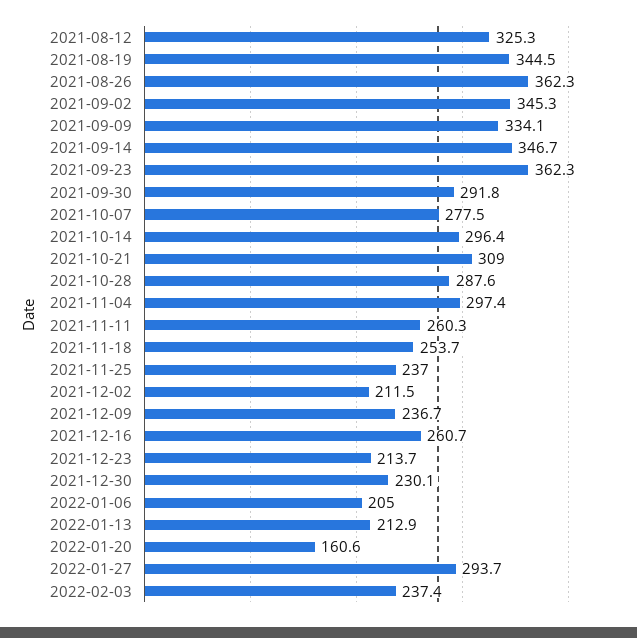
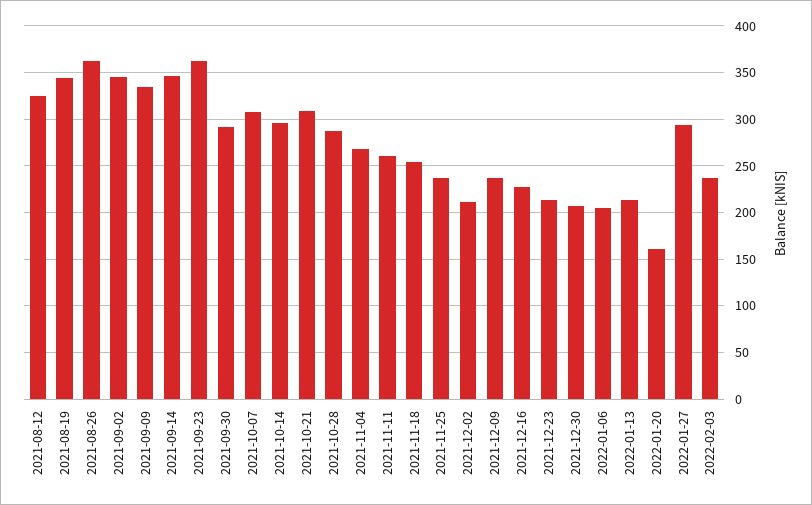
2021-10-07: 277.5 -> 310
2021-11-04: 297.4 -> 270
2021-12-16: 260.7 -> 230
2021-12-30: 230.1 -> 210

